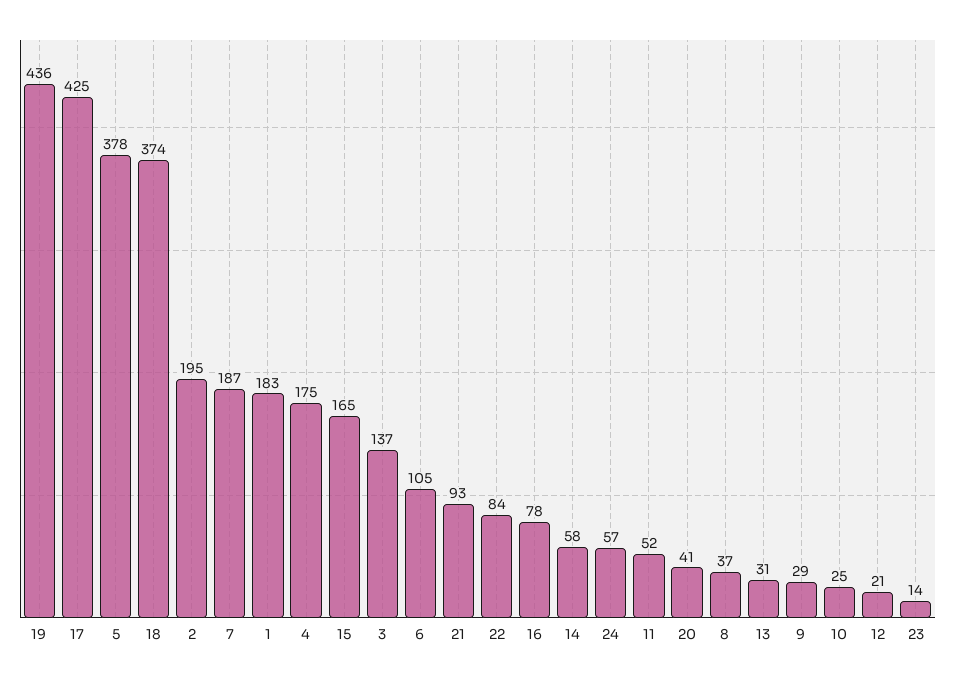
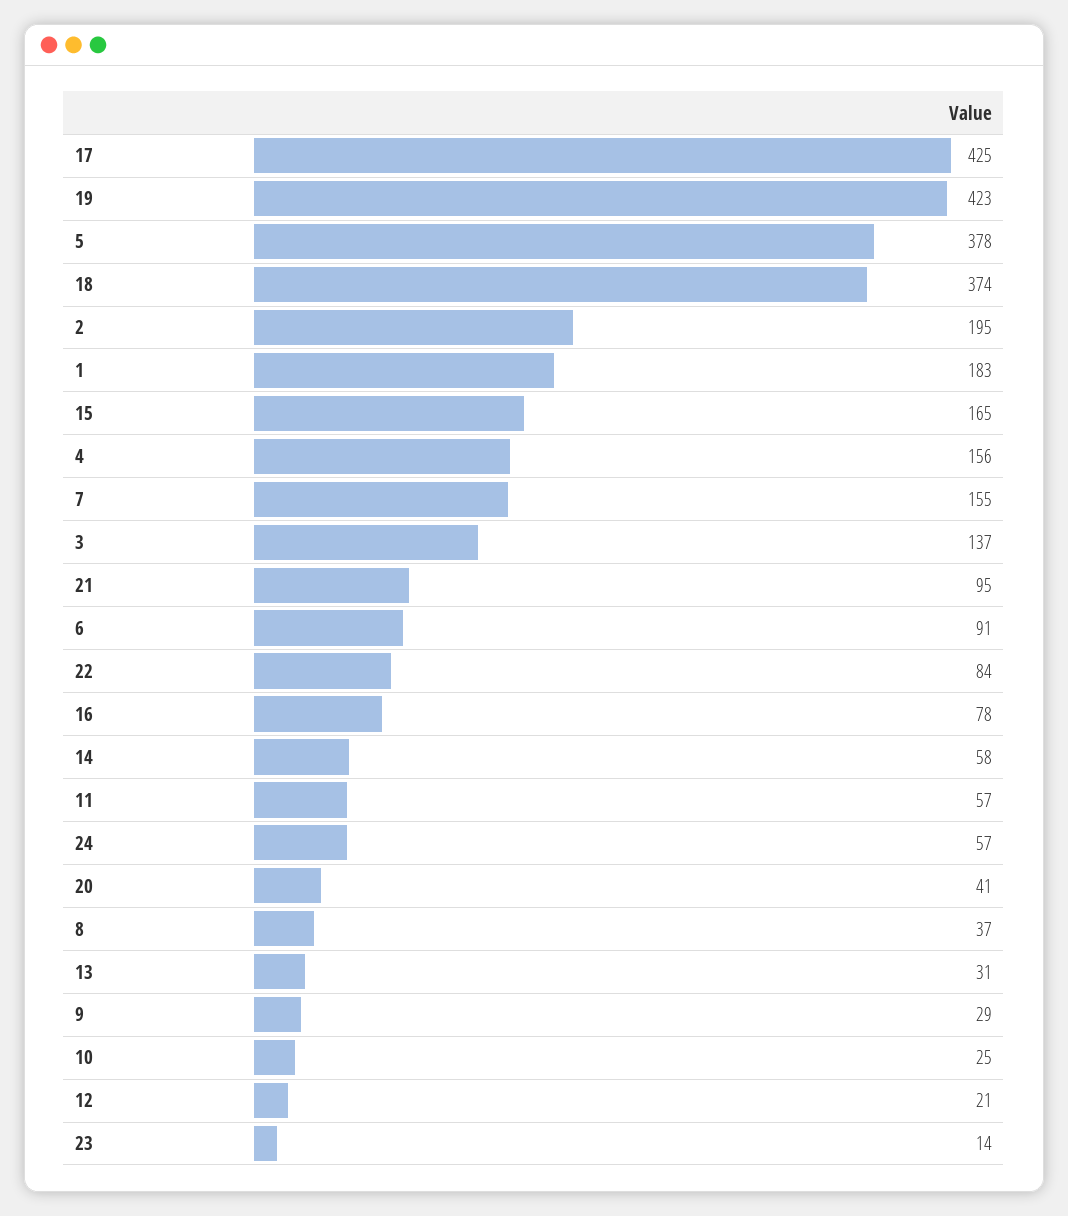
19: 436 -> 423
7: 187 -> 155
4: 175 -> 156
6: 105 -> 91
21: 93 -> 95
11: 52 -> 57

